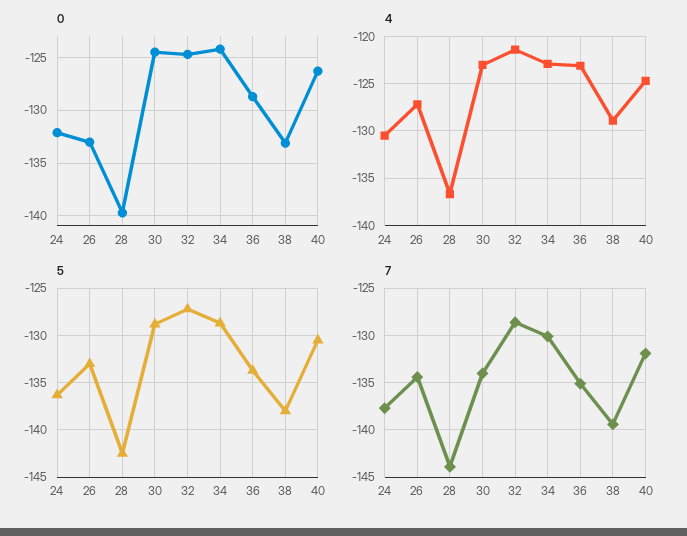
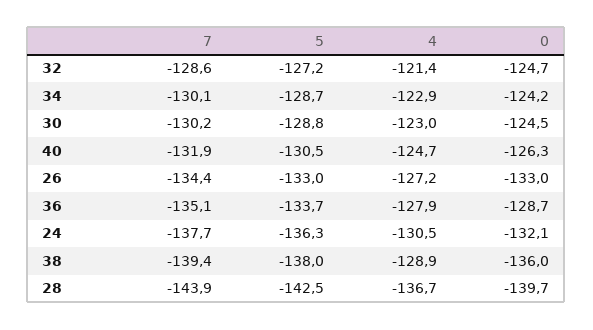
0, 38: -133 -> -136
4, 36: -123 -> -127.9
7, 30: -134 -> -130.2

